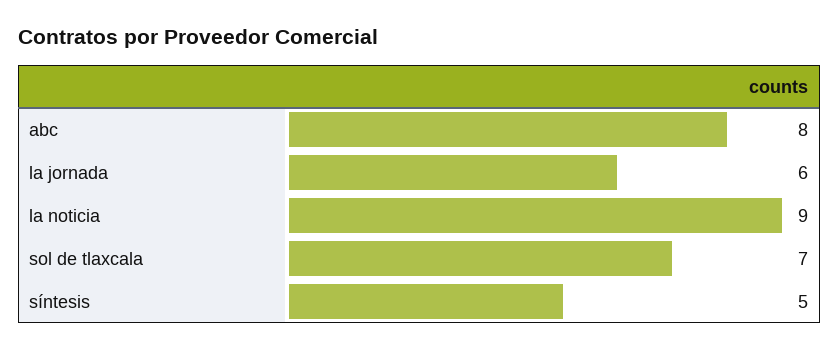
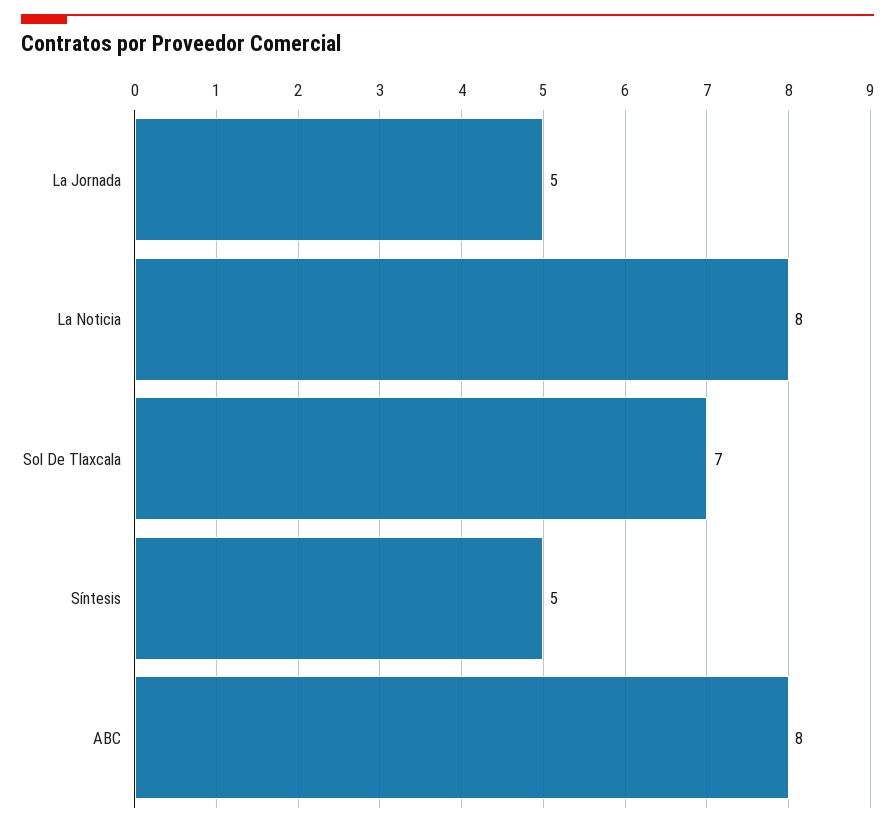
la jornada: 6 -> 5
la noticia: 9 -> 8

